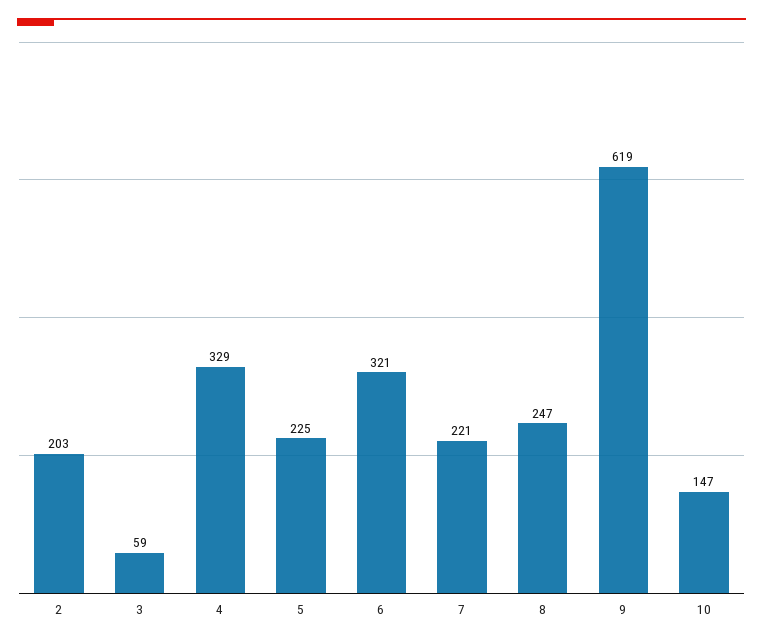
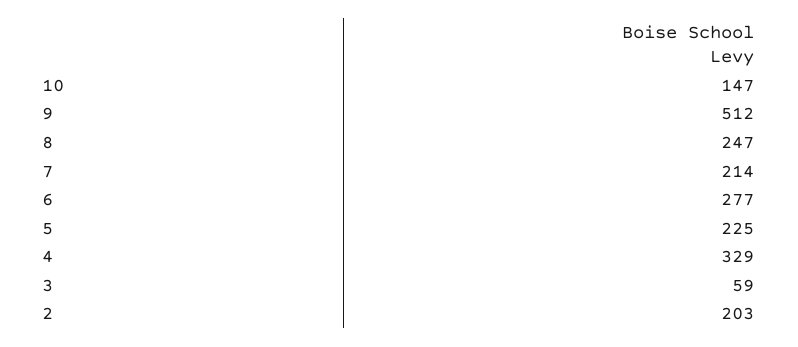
6: 321 -> 277
7: 221 -> 214
9: 619 -> 512

